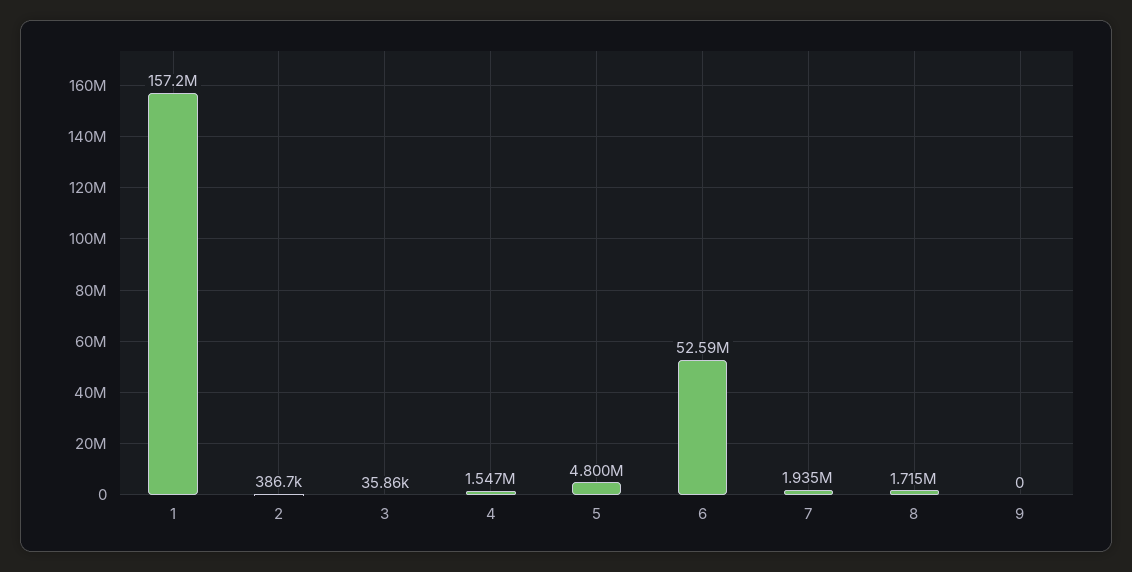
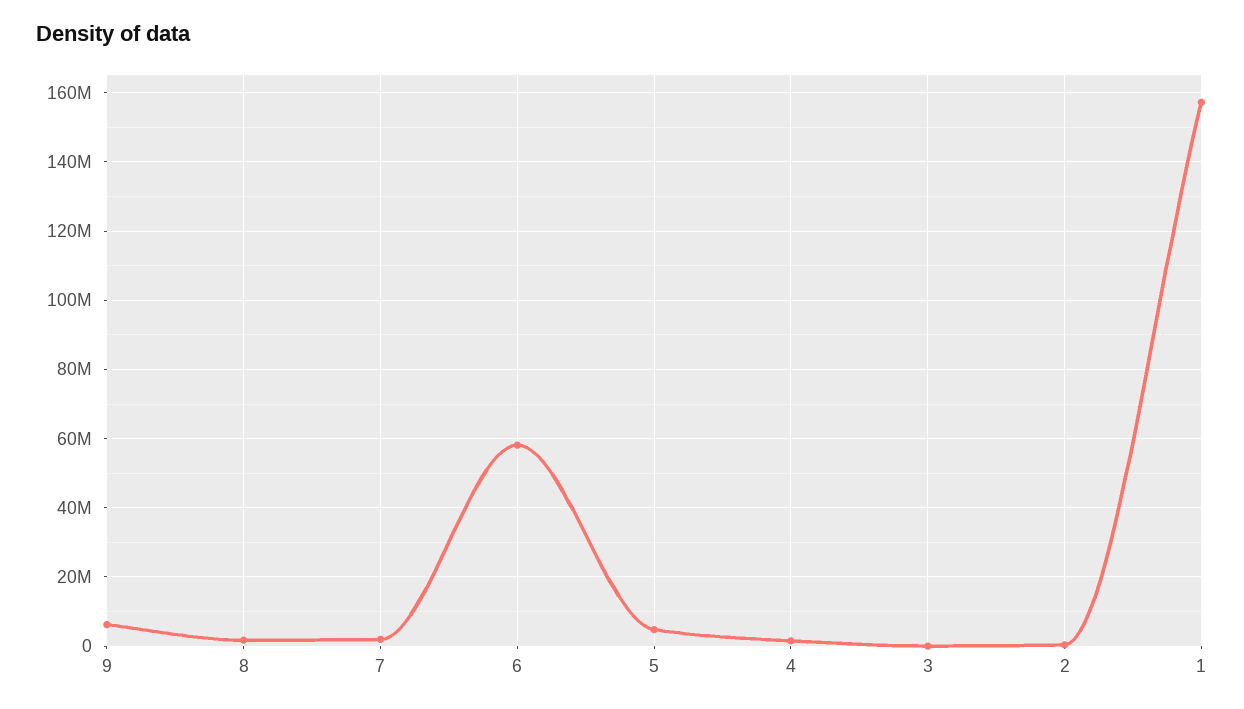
6: 52590000 -> 58000000
9: 0 -> 6000000

